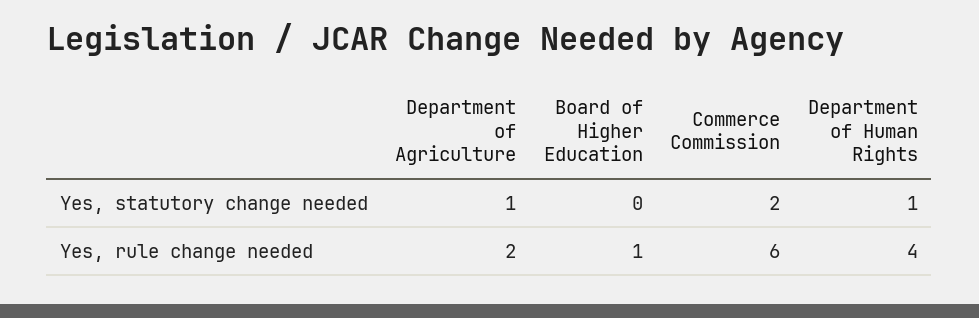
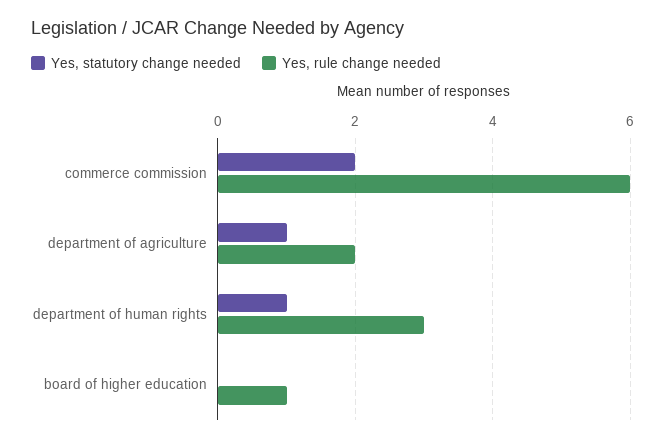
Yes, rule change needed, Department of Human Rights: 4 -> 3

